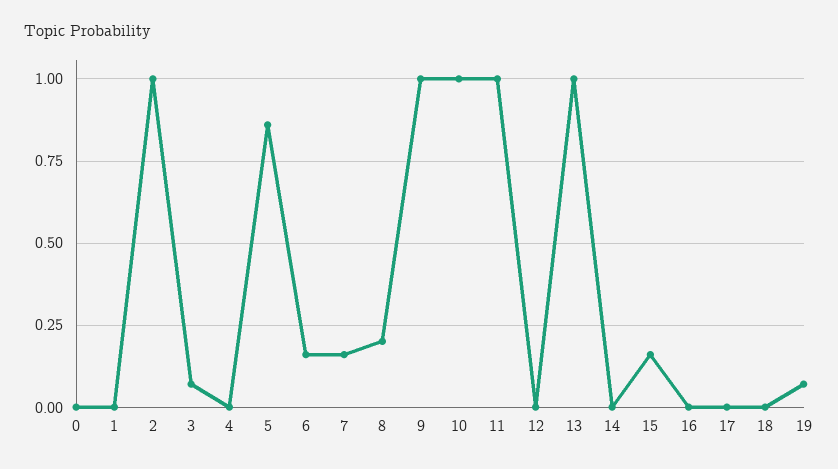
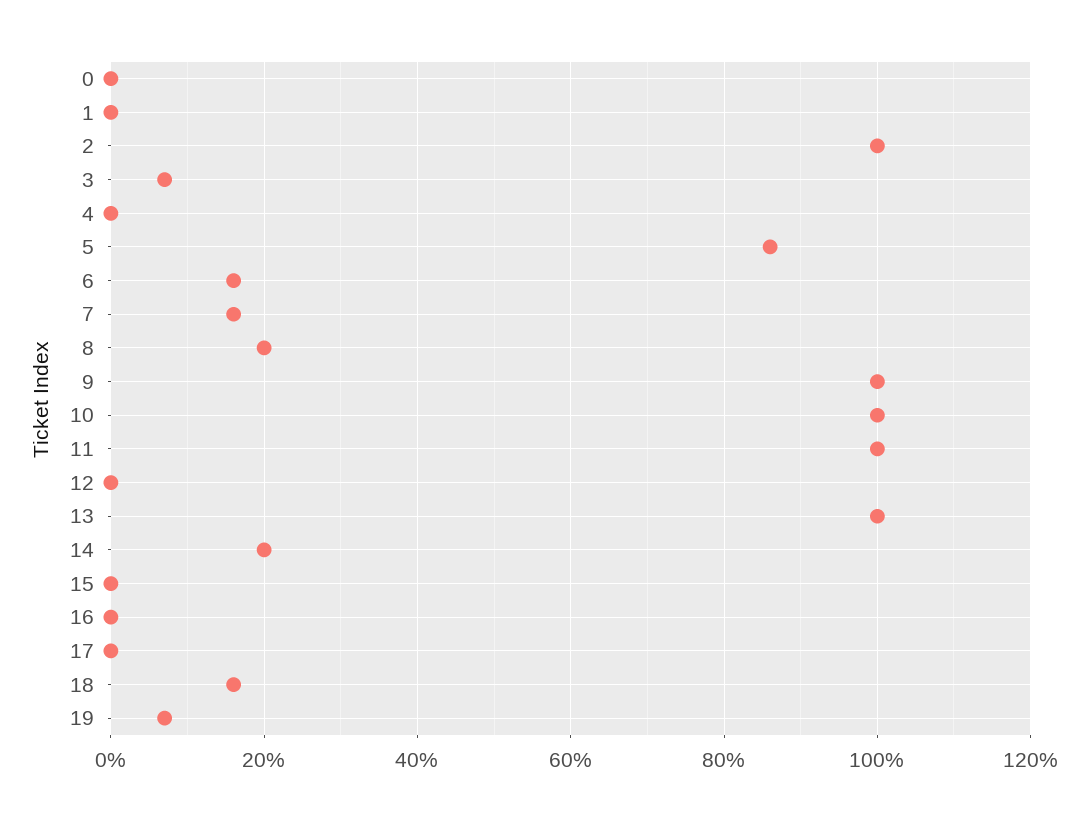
14: 0 -> 0.2
15: 0.15 -> 0
18: 0 -> 0.15

